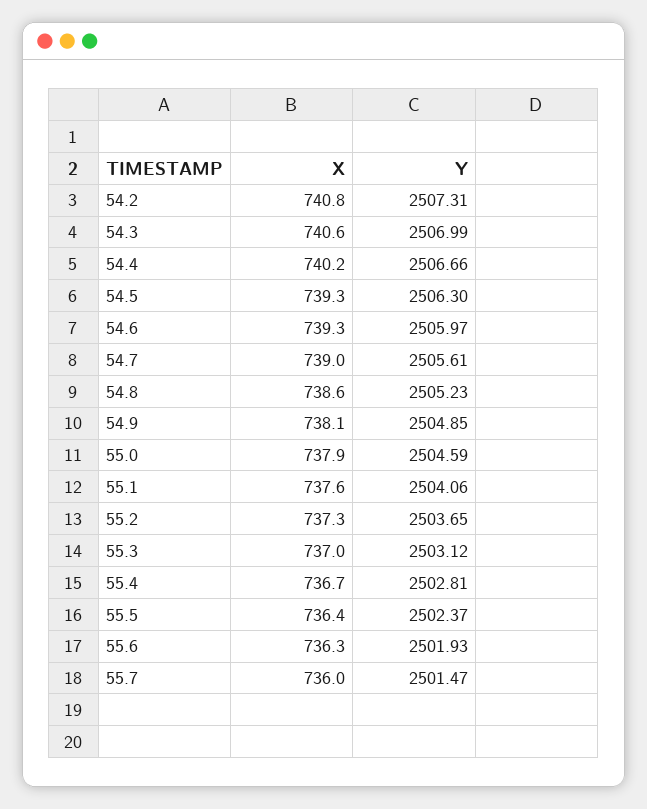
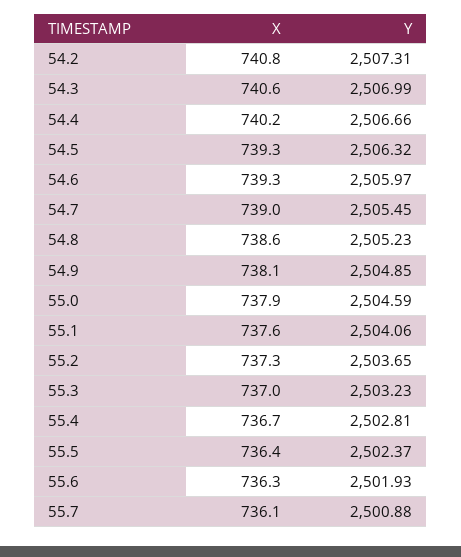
Y, 54.5: 2506.3 -> 2506.32
Y, 54.7: 2505.61 -> 2505.45
Y, 55.3: 2503.12 -> 2503.23
X, 55.7: 736 -> 736.1
Y, 55.7: 2501.47 -> 2500.88

